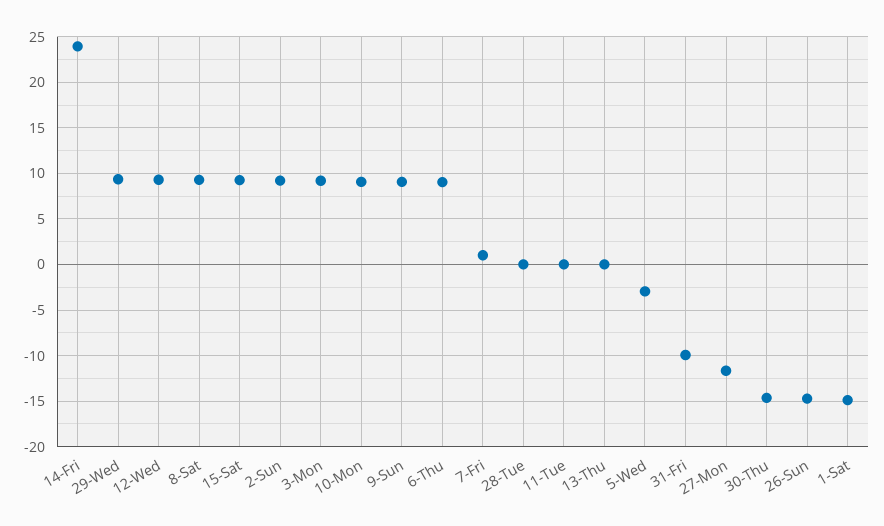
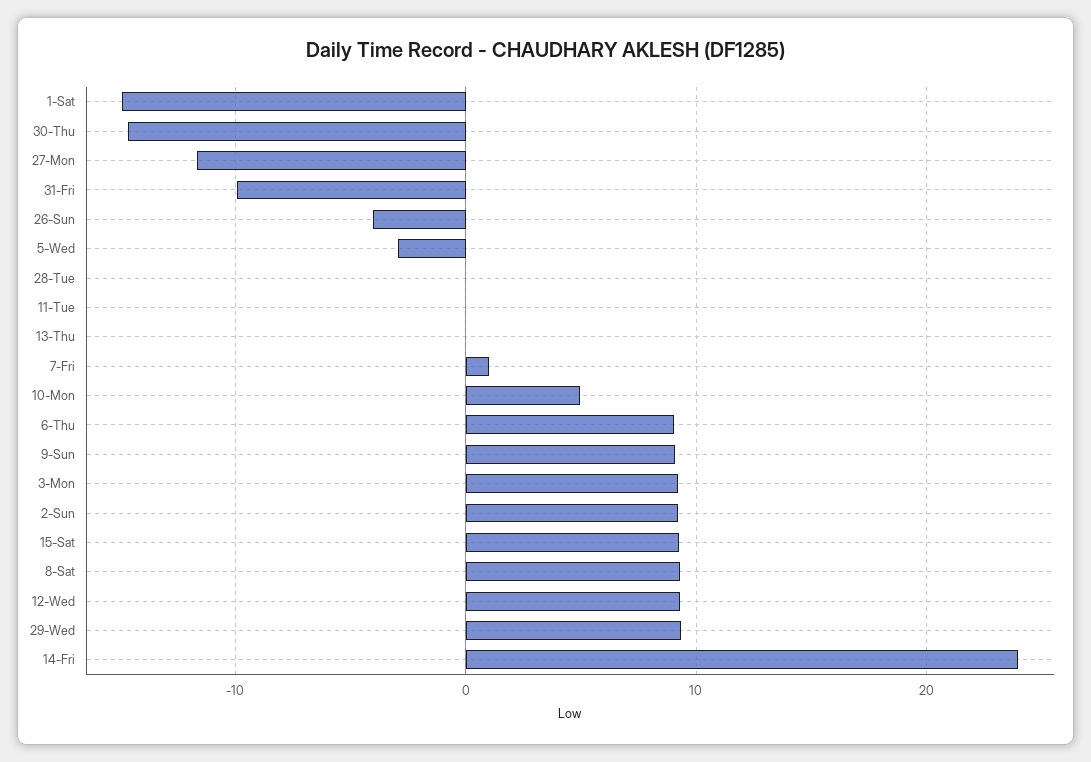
10-Mon: 9 -> 5
26-Sun: -15 -> -4

